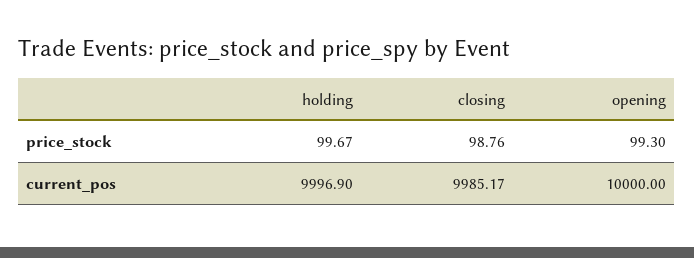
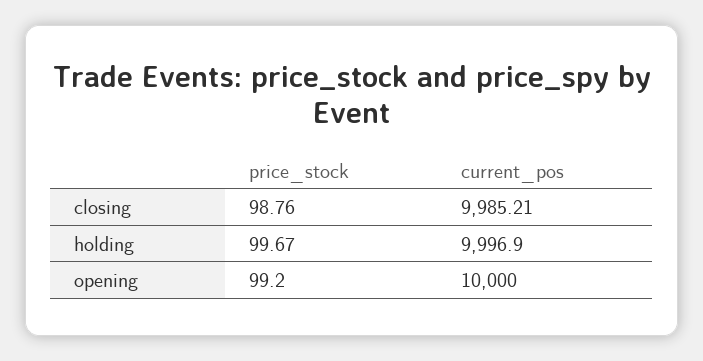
opening, price_stock: 99.3 -> 99.2
closing, current_pos: 9985.17 -> 9985.21

